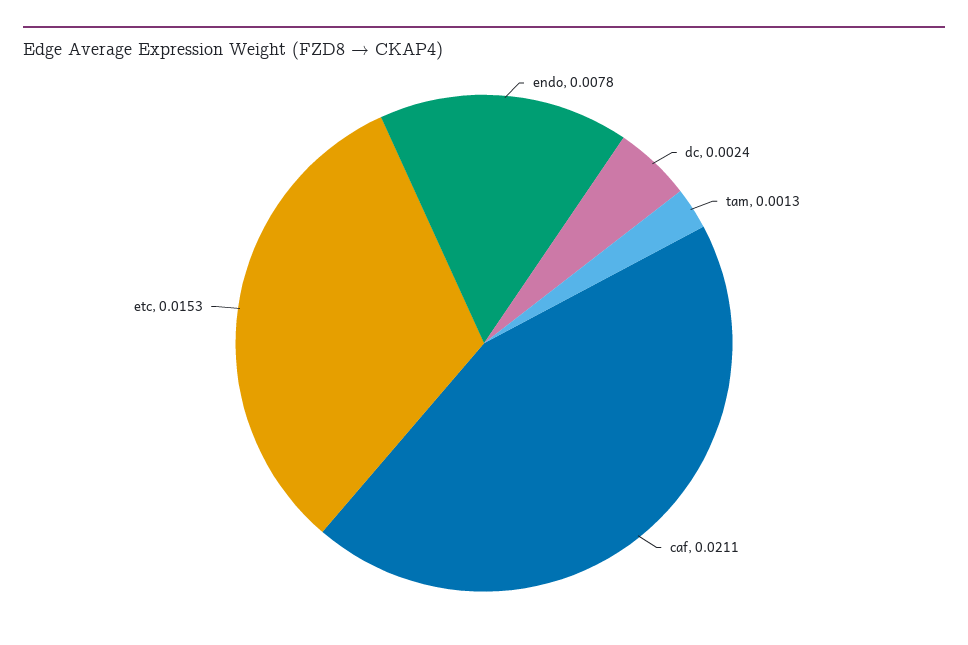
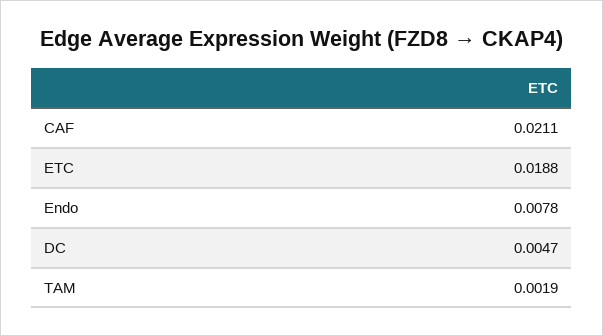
dc: 0.0024 -> 0.0047
tam: 0.0013 -> 0.0019
etc: 0.0153 -> 0.0188

